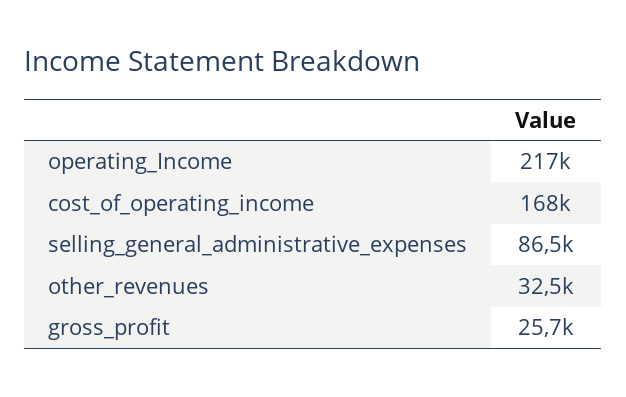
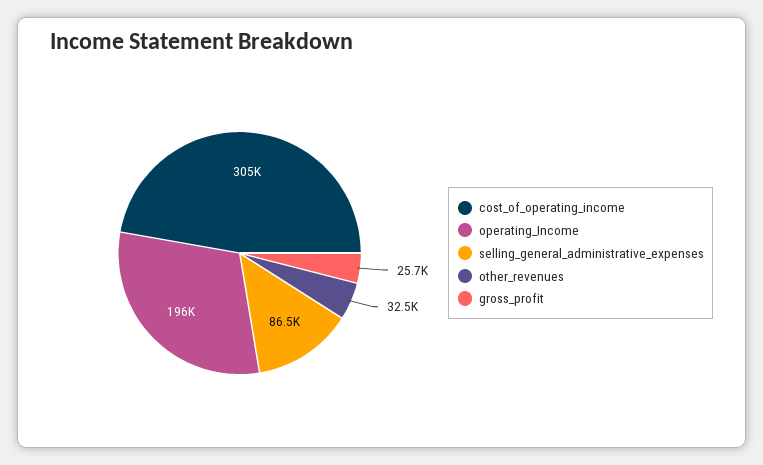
operating_Income: 217000 -> 196000
cost_of_operating_income: 168000 -> 305000

